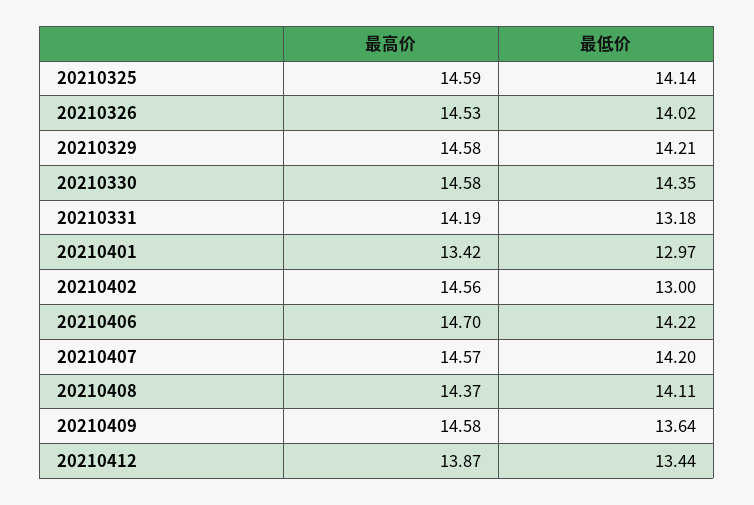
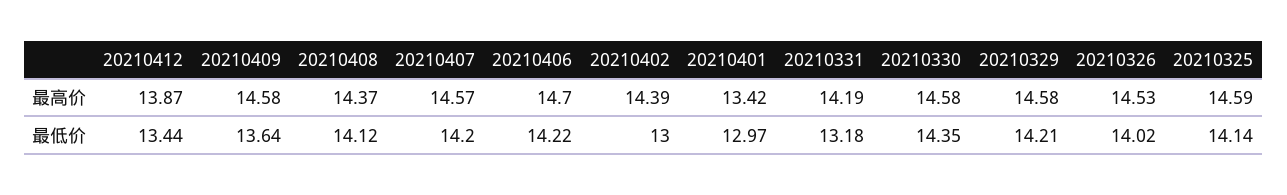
最高价, 20210402: 14.56 -> 14.39
最低价, 20210408: 14.11 -> 14.12

